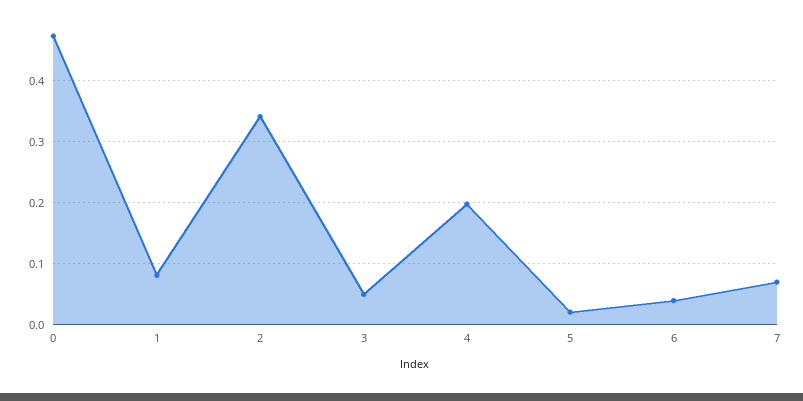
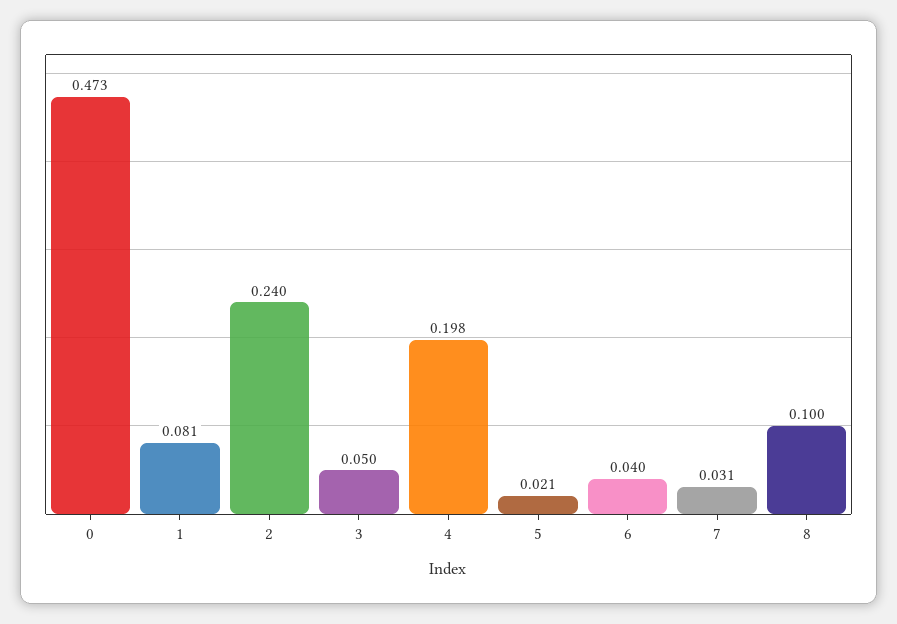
2: 0.34 -> 0.24
7: 0.07 -> 0.031
8: none -> 0.1

